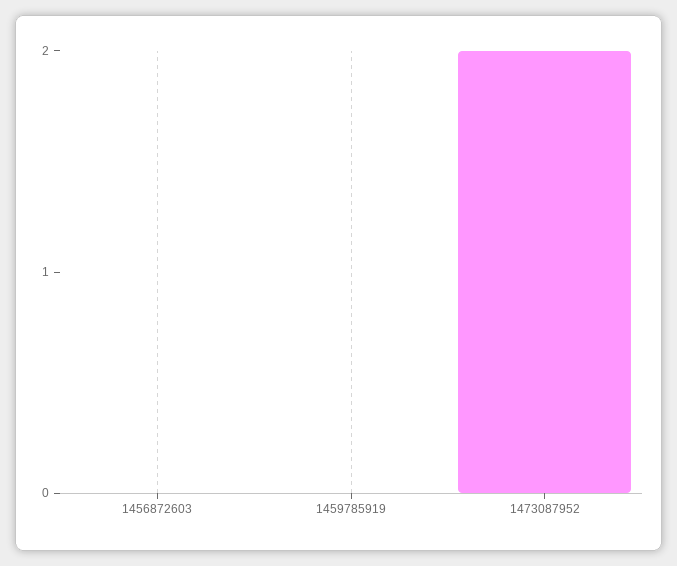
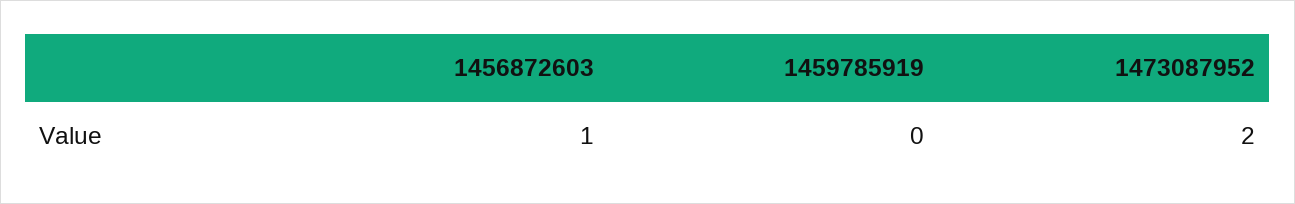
1456872603: 0 -> 1

